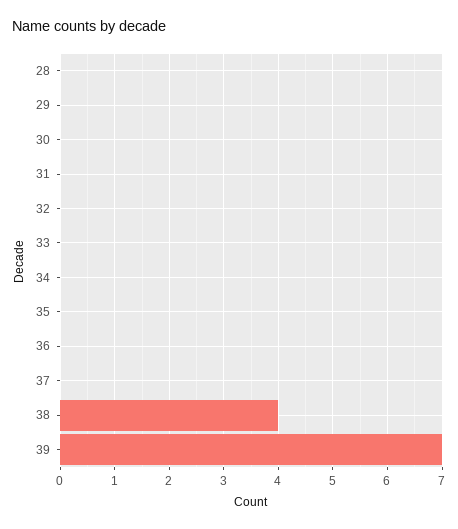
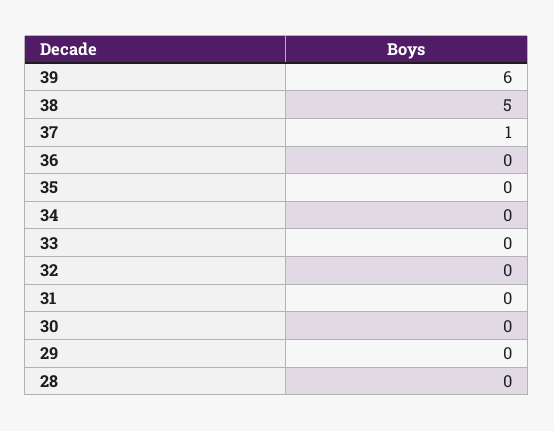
37: 0 -> 1
38: 4 -> 5
39: 7 -> 6

